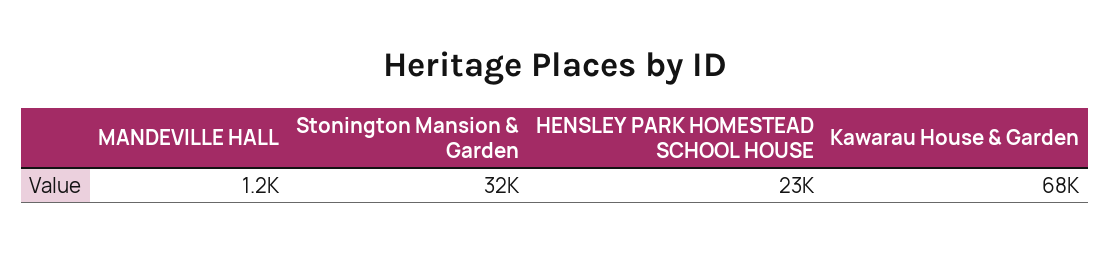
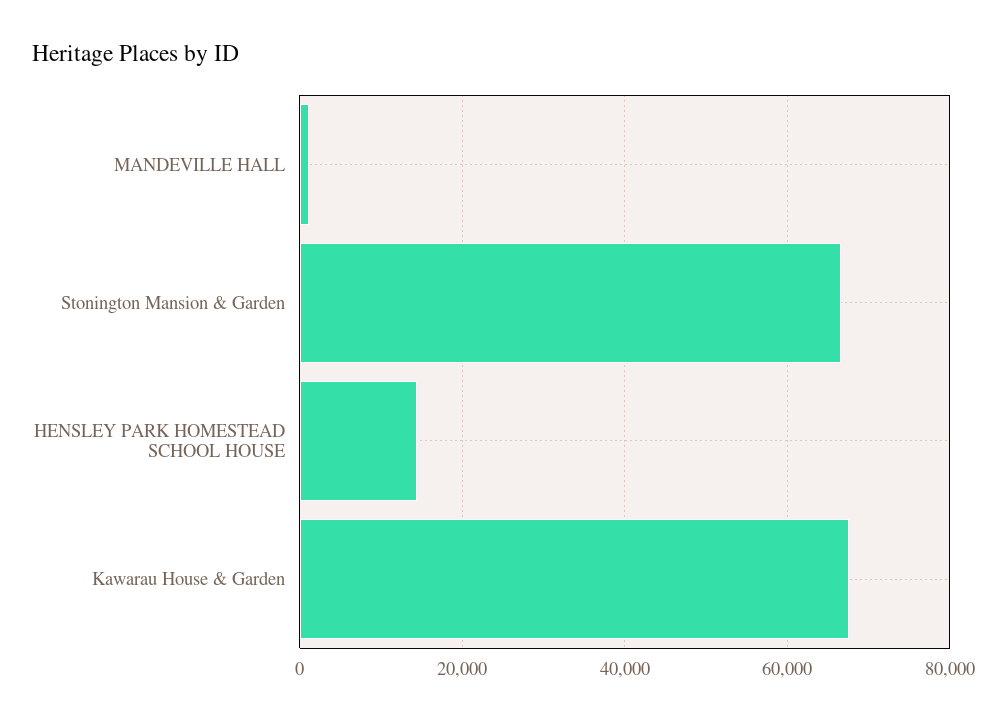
Stonington Mansion & Garden: 32000 -> 66000
HENSLEY PARK HOMESTEAD SCHOOL HOUSE: 23000 -> 14000

